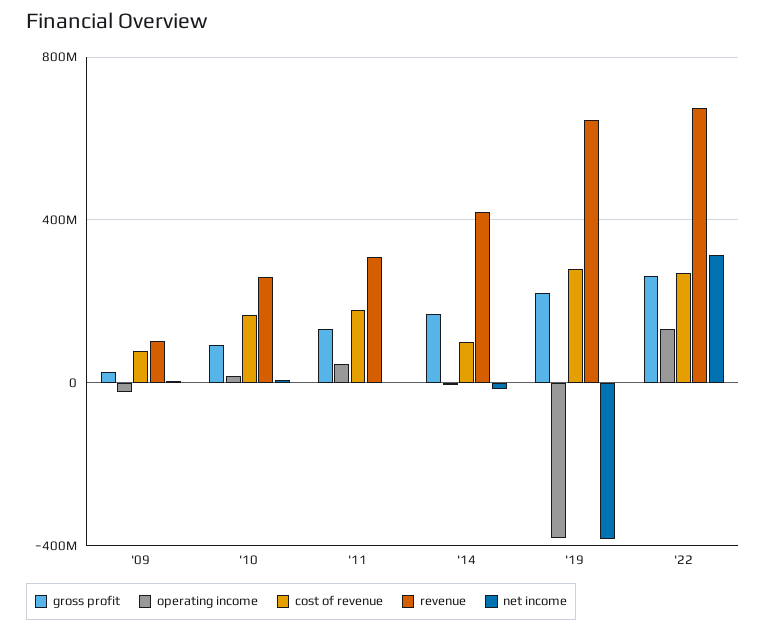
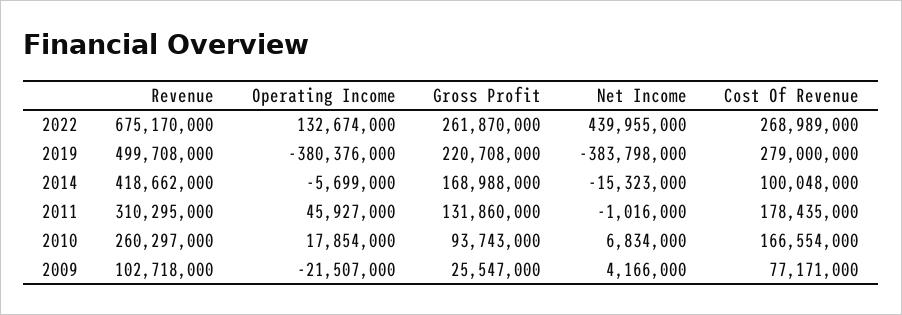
revenue, '19: 650000000 -> 499708000
net income, '22: 300000000 -> 439955000

